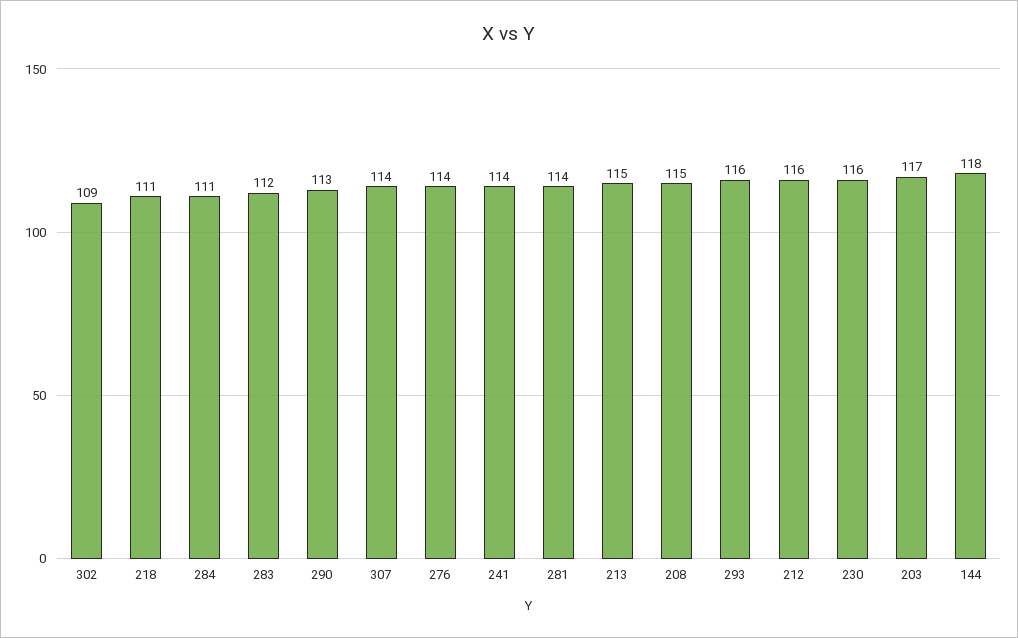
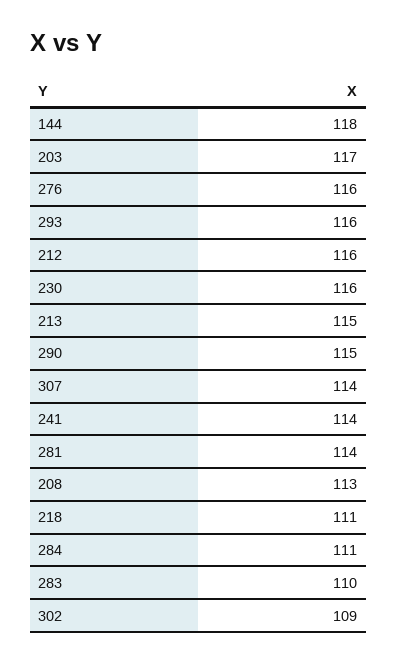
283: 112 -> 110
290: 113 -> 115
276: 114 -> 116
208: 115 -> 113

